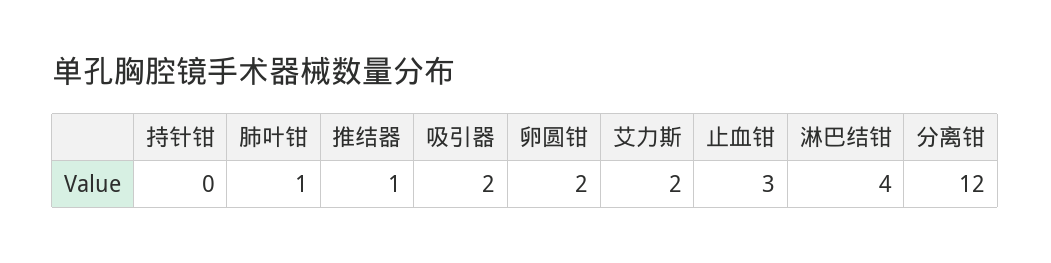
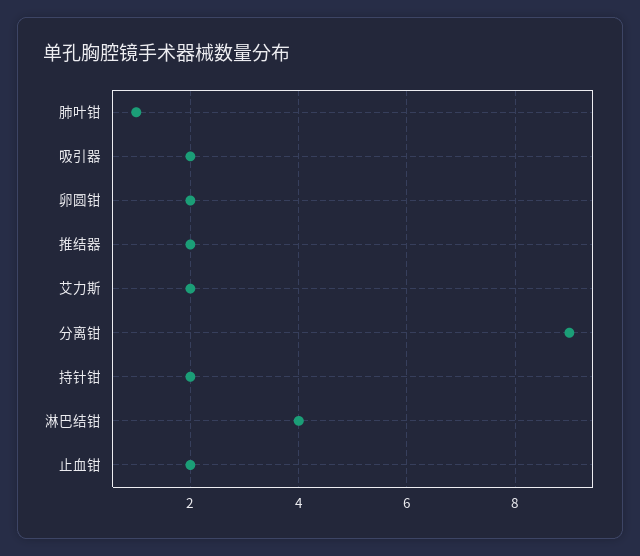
持针钳: 0 -> 2
推结器: 1 -> 2
止血钳: 3 -> 2
分离钳: 12 -> 9

